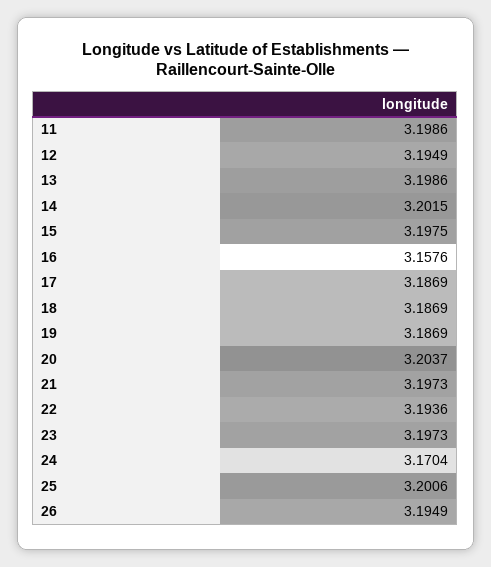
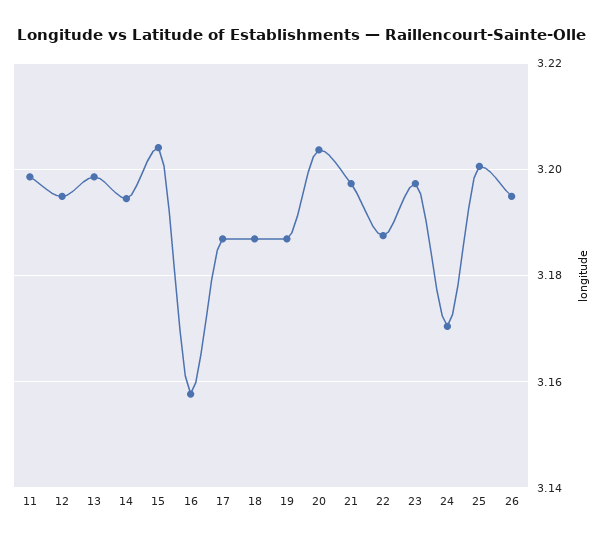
14: 3.2015 -> 3.194
15: 3.1975 -> 3.204
22: 3.1936 -> 3.188

